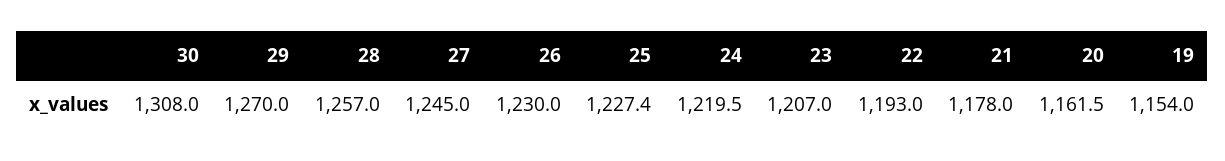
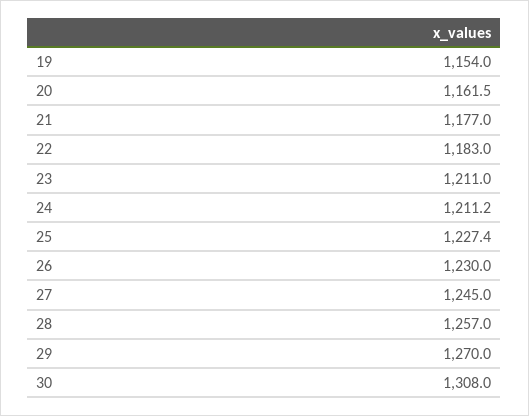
24: 1219.5 -> 1211.2
23: 1207 -> 1211
22: 1193 -> 1183
21: 1178 -> 1177

